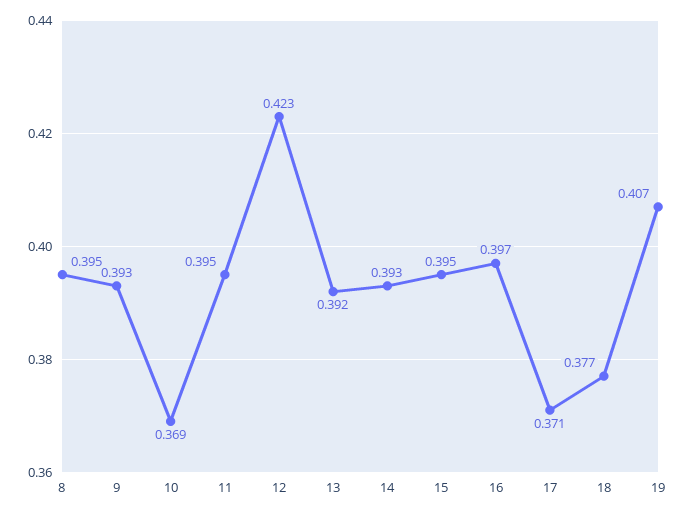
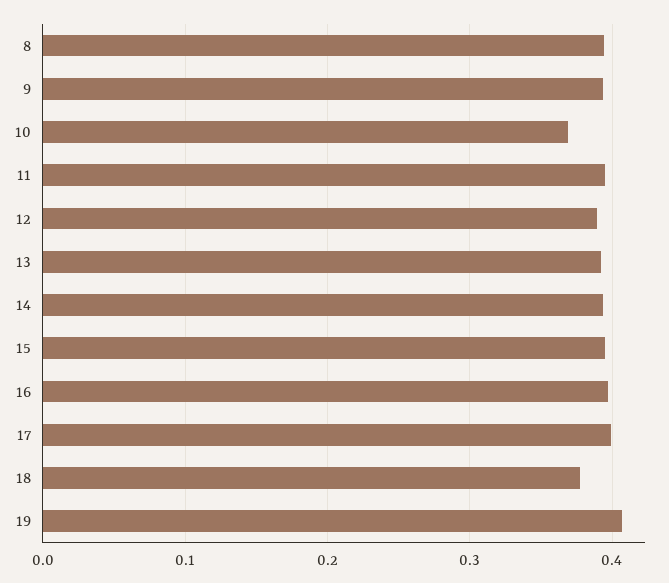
12: 0.423 -> 0.39
17: 0.371 -> 0.4

